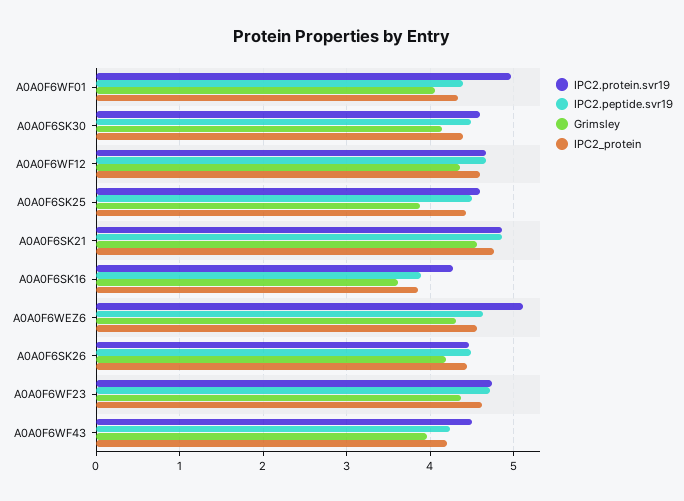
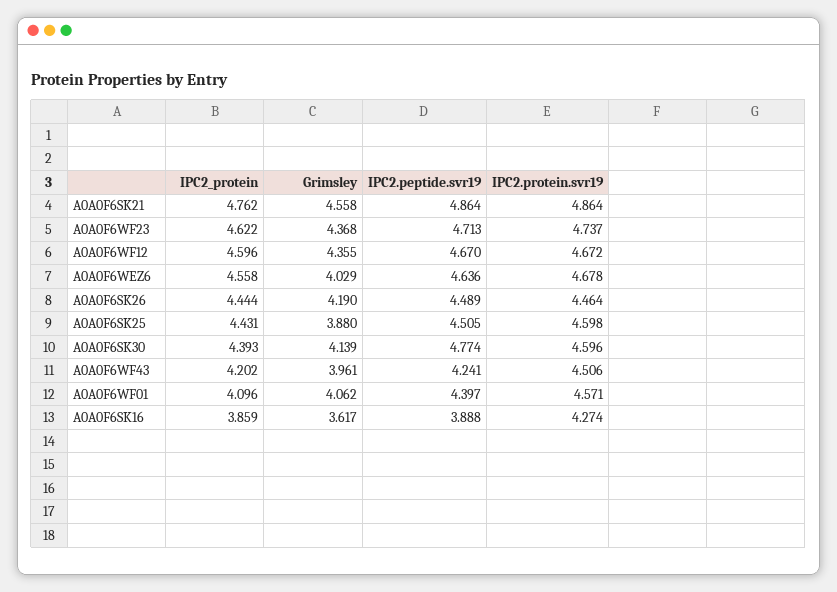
IPC2.protein.svr19, A0A0F6WF01: 5 -> 4.571
IPC2_protein, A0A0F6WF01: 4.3 -> 4.096
IPC2.peptide.svr19, A0A0F6SK30: 4.5 -> 4.774
IPC2.protein.svr19, A0A0F6WEZ6: 5.1 -> 4.678
Grimsley, A0A0F6WEZ6: 4.3 -> 4.029

